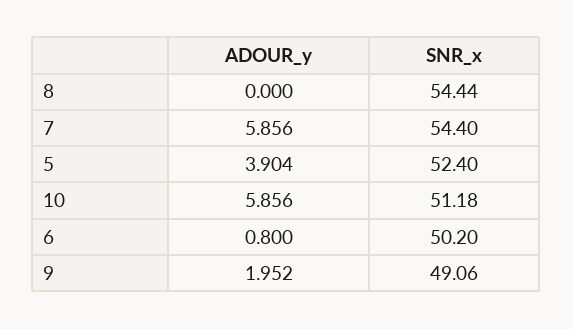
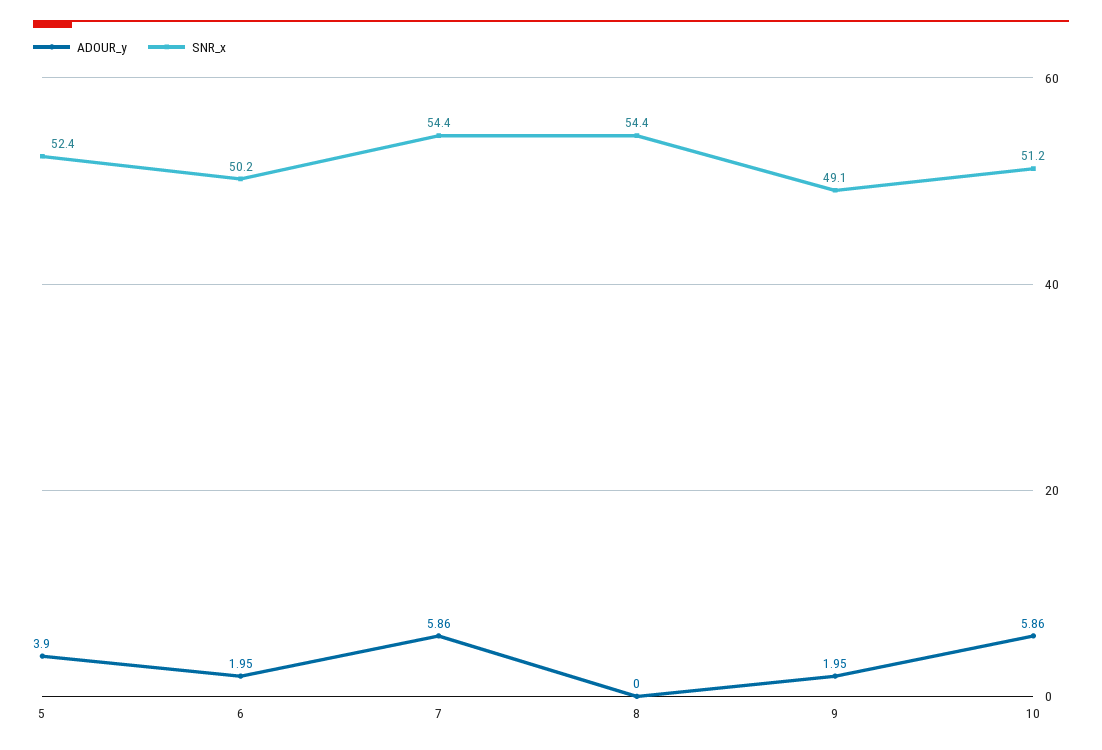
ADOUR_y, 6: 0.8 -> 1.95

